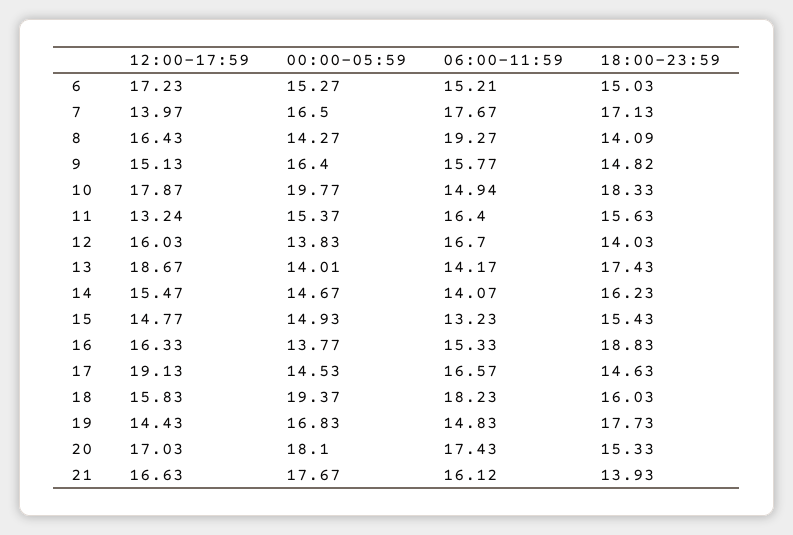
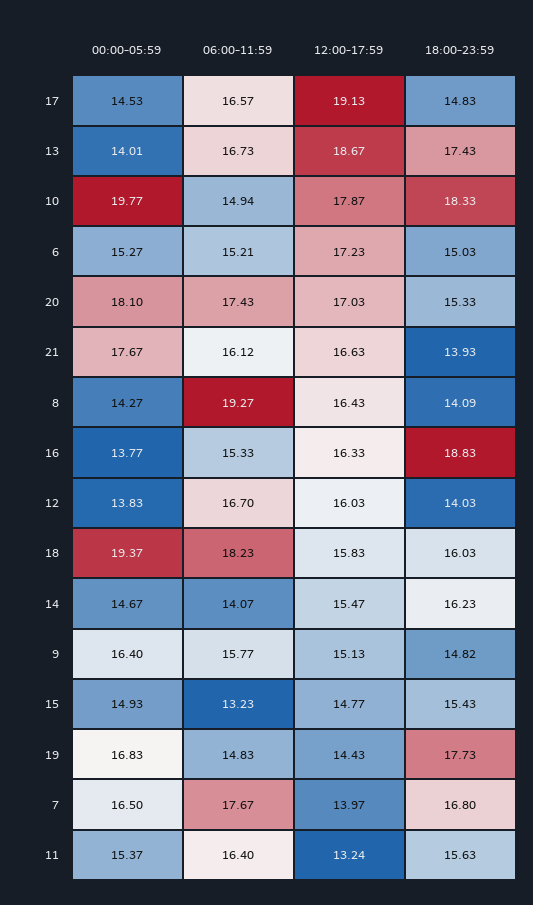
18:00-23:59, 7: 17.13 -> 16.8
06:00-11:59, 13: 14.17 -> 16.73
18:00-23:59, 17: 14.63 -> 14.83

